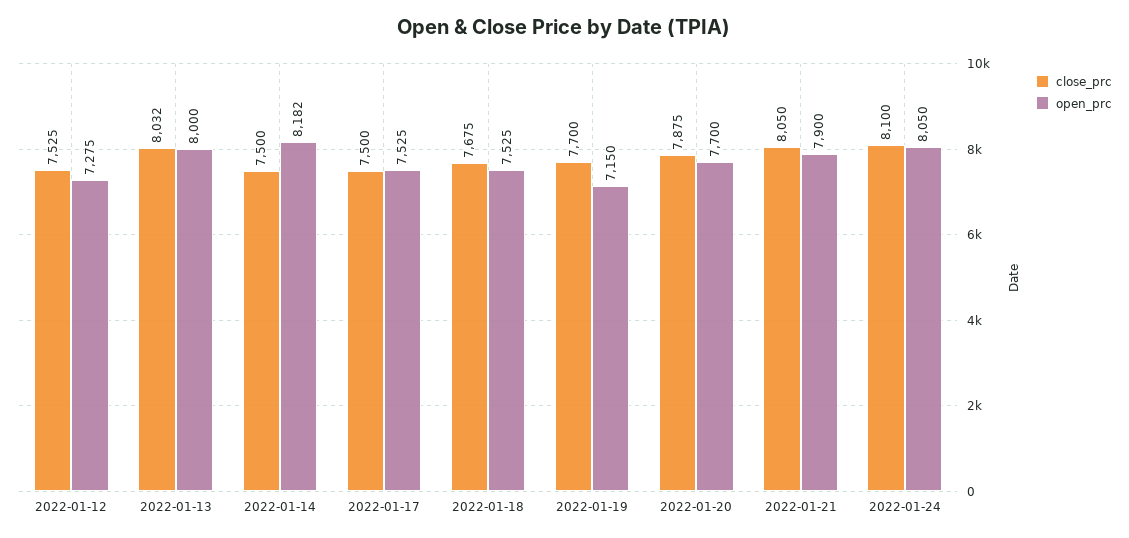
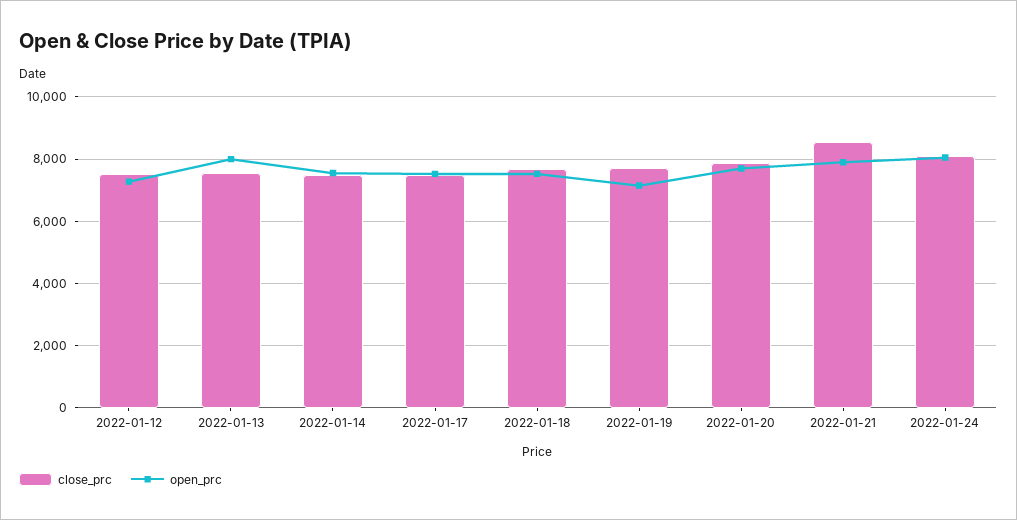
close_prc, 2022-01-13: 8032 -> 7600
open_prc, 2022-01-14: 8182 -> 7600
close_prc, 2022-01-21: 8050 -> 8600

